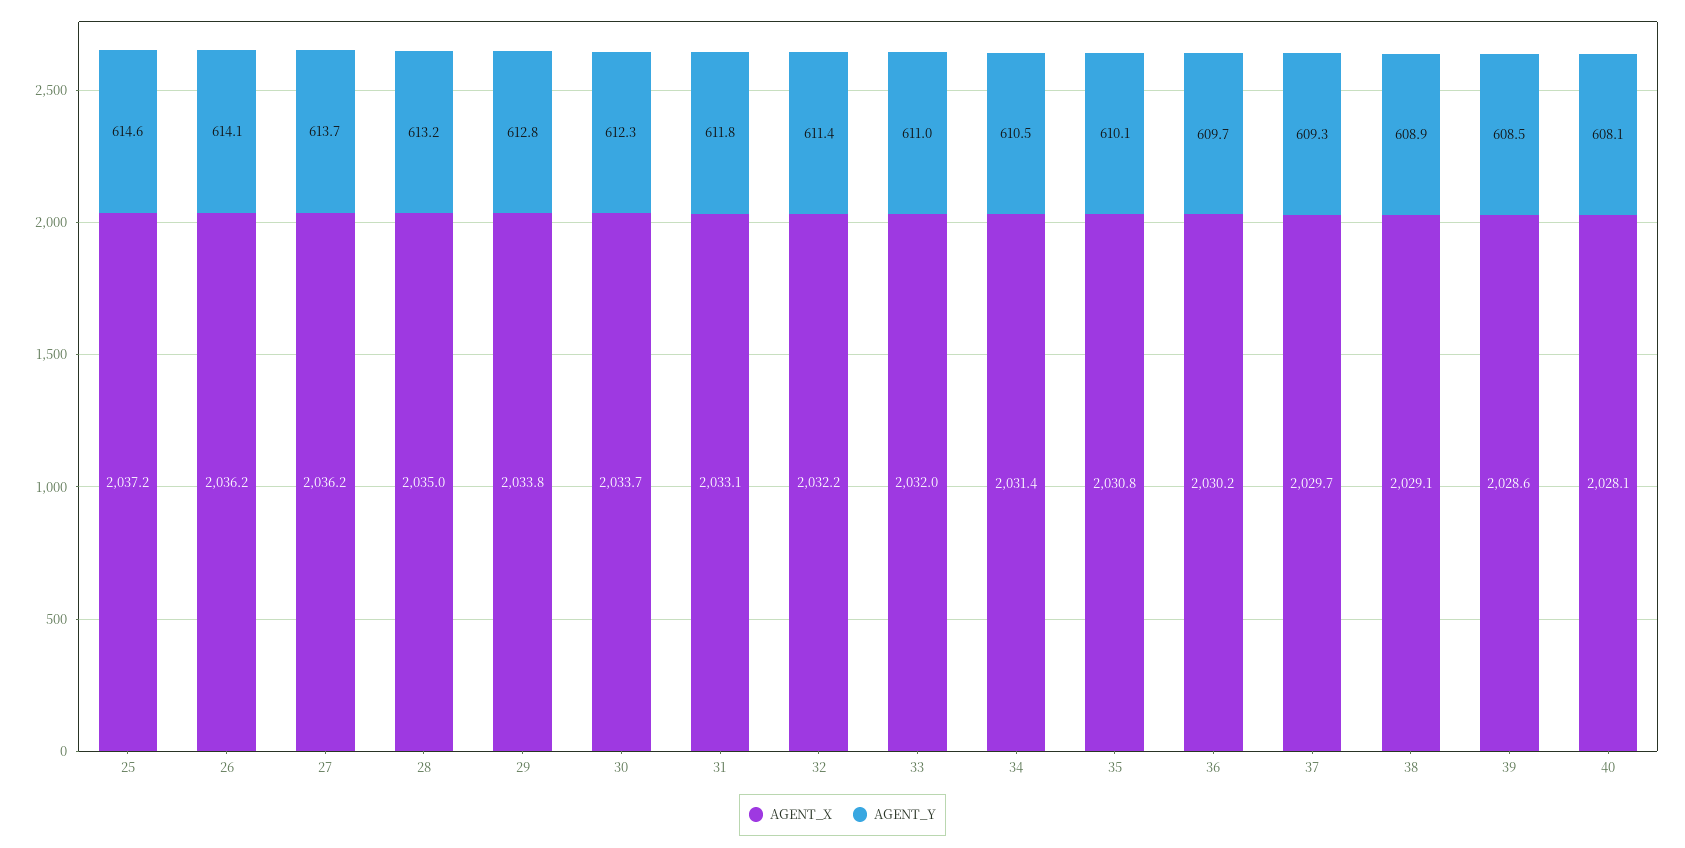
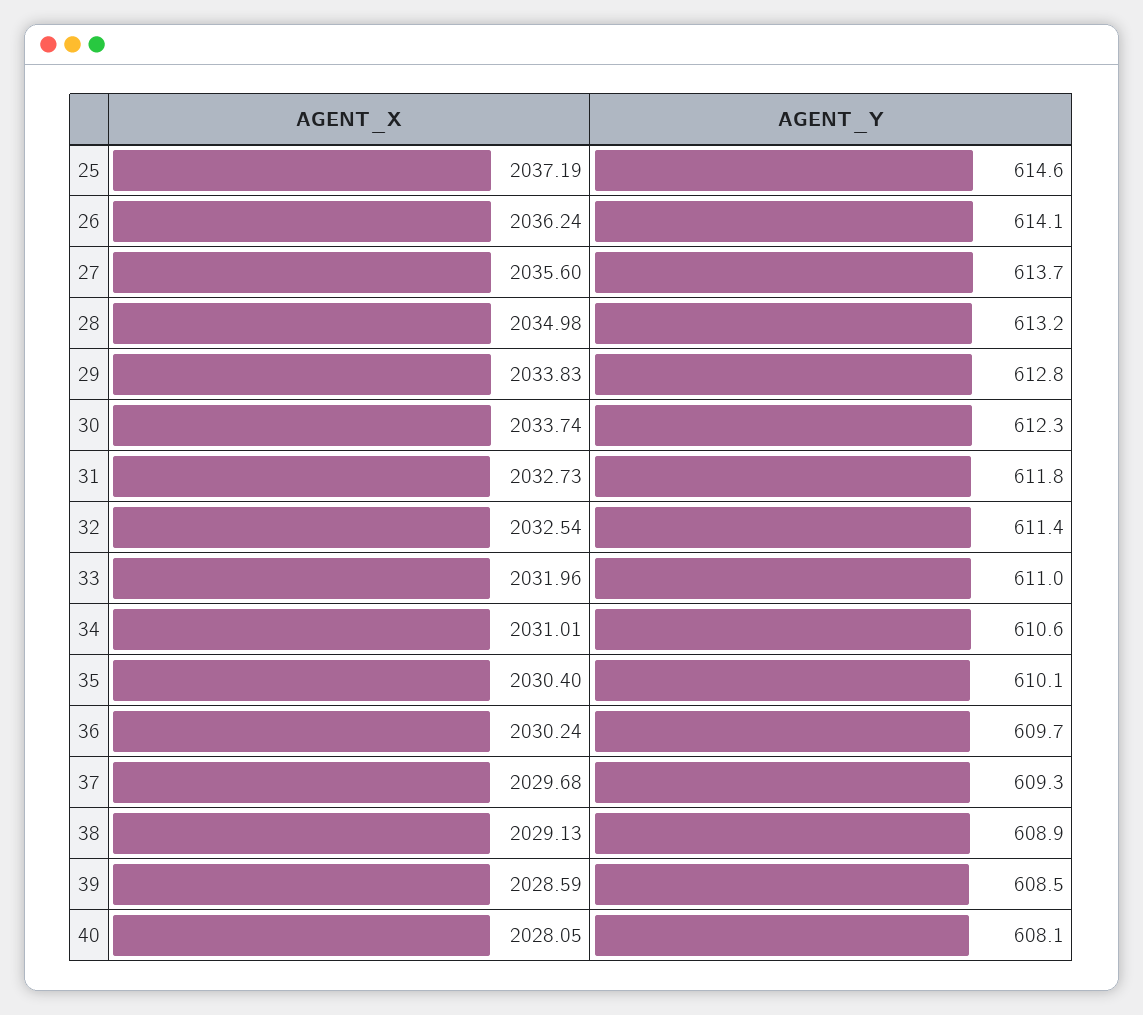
AGENT_X, 27: 2036.2 -> 2035.6
AGENT_X, 31: 2033.1 -> 2032.73
AGENT_X, 32: 2032.2 -> 2032.54
AGENT_X, 34: 2031.4 -> 2031.01
AGENT_Y, 34: 610.5 -> 610.6
AGENT_X, 35: 2030.8 -> 2030.4

